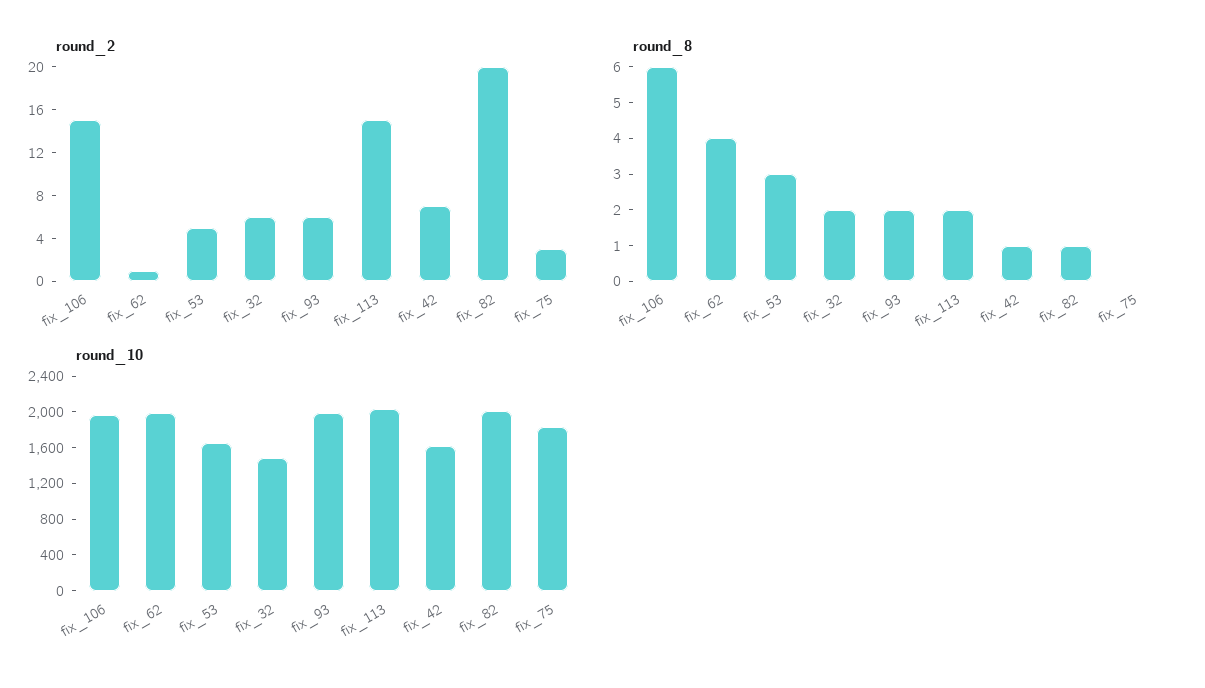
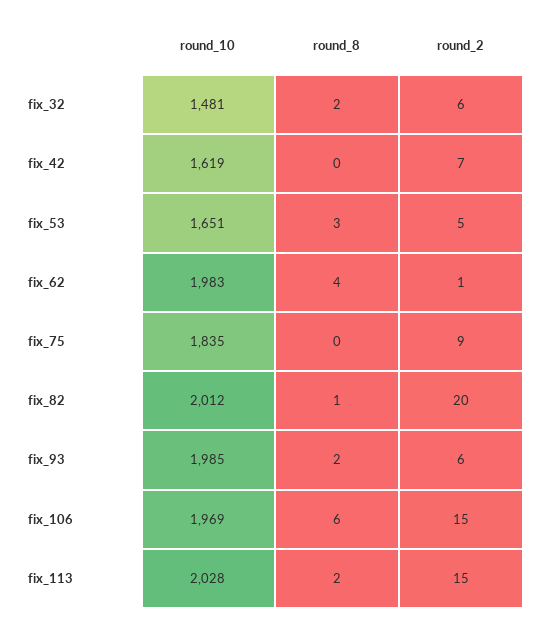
round_2, fix_75: 3 -> 9
round_8, fix_42: 1 -> 0

